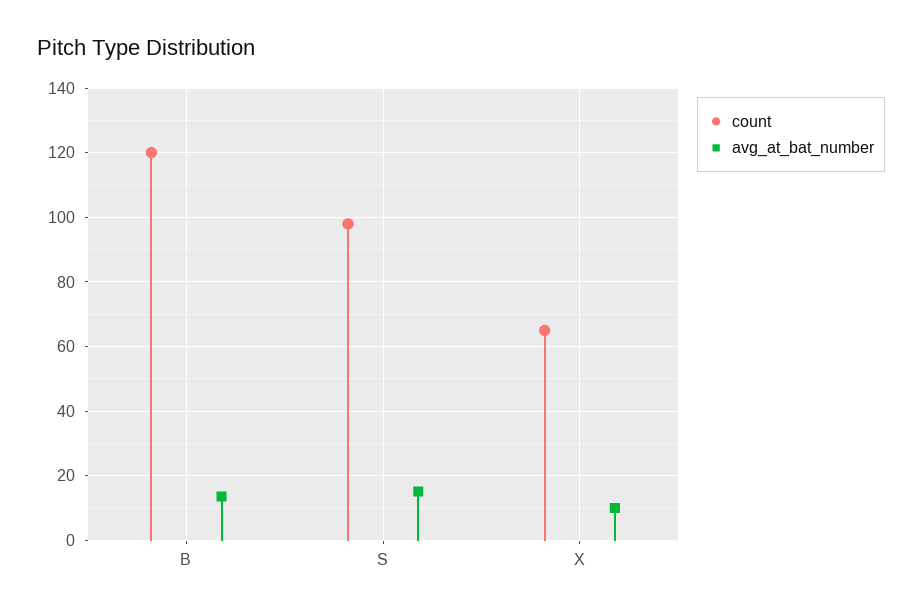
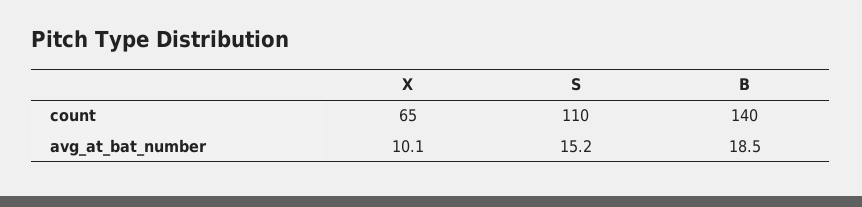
count, B: 120 -> 140
avg_at_bat_number, B: 14 -> 18.5
count, S: 98 -> 110

